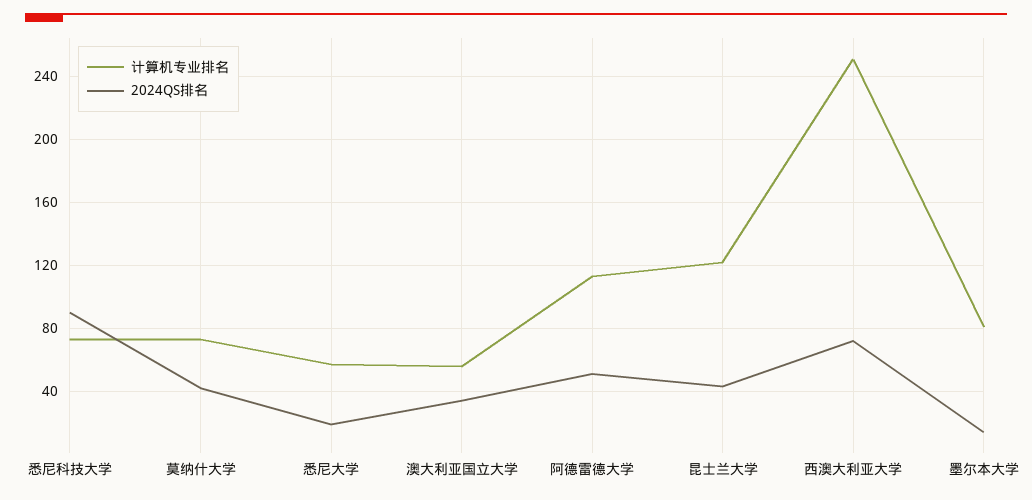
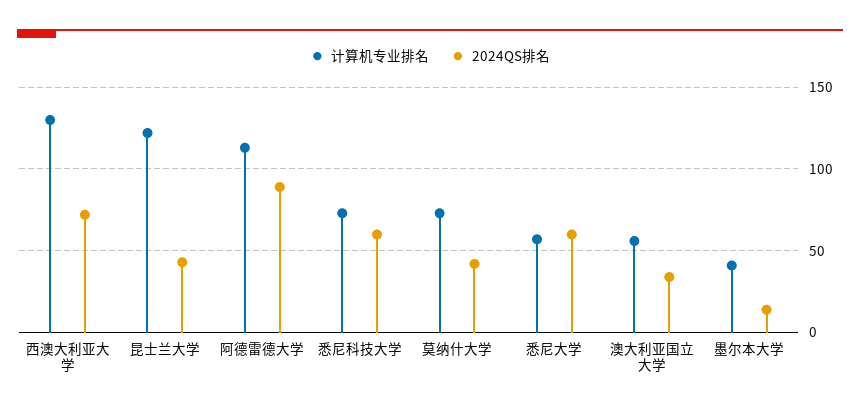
2024QS排名, 悉尼科技大学: 90 -> 60
2024QS排名, 悉尼大学: 20 -> 60
2024QS排名, 阿德雷德大学: 50 -> 90
计算机专业排名, 西澳大利亚大学: 250 -> 130
计算机专业排名, 墨尔本大学: 80 -> 40

